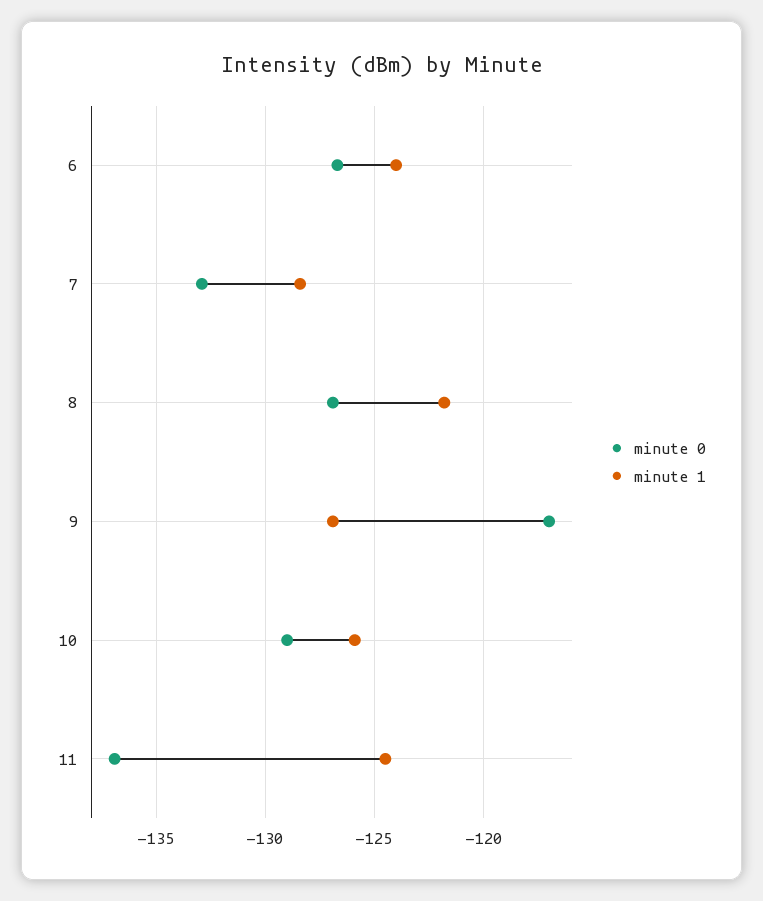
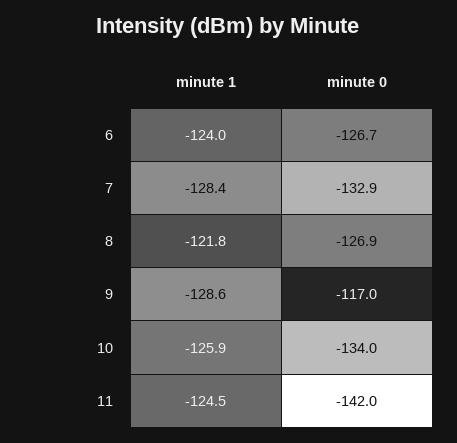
minute 1, 9: -127 -> -128.6
minute 0, 10: -129 -> -134
minute 0, 11: -137 -> -142

